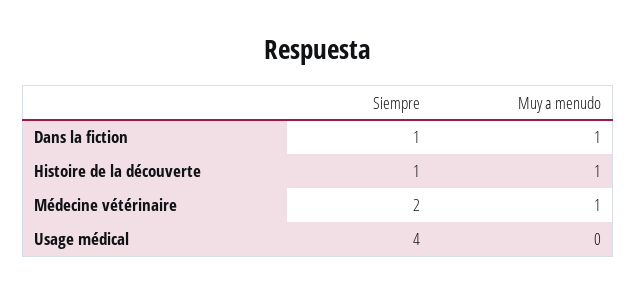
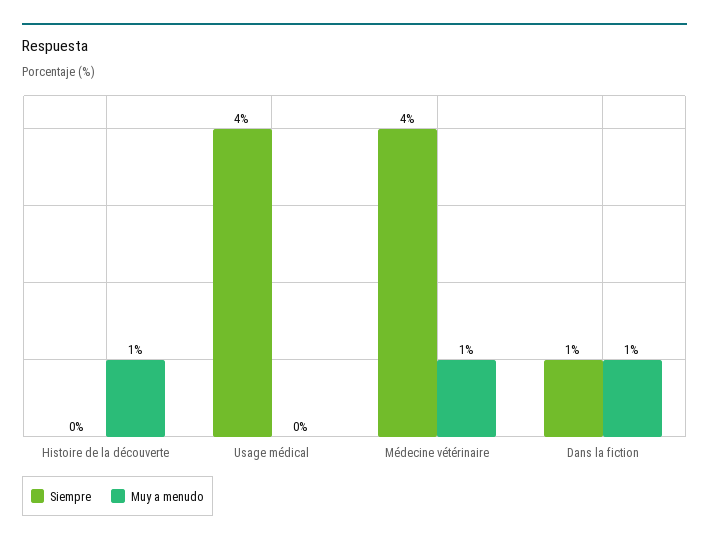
Siempre, Histoire de la découverte: 1 -> 0
Siempre, Médecine vétérinaire: 2 -> 4

